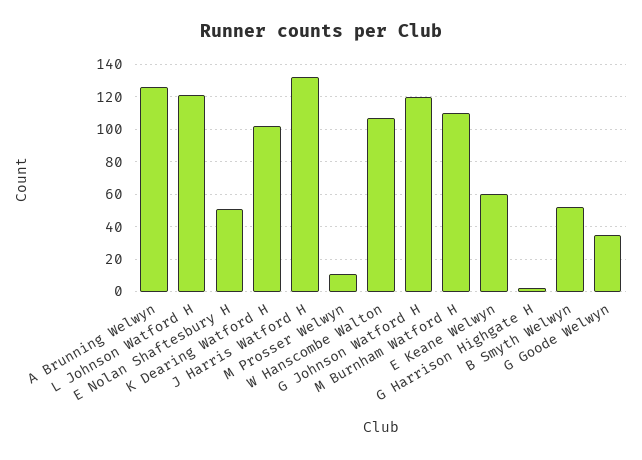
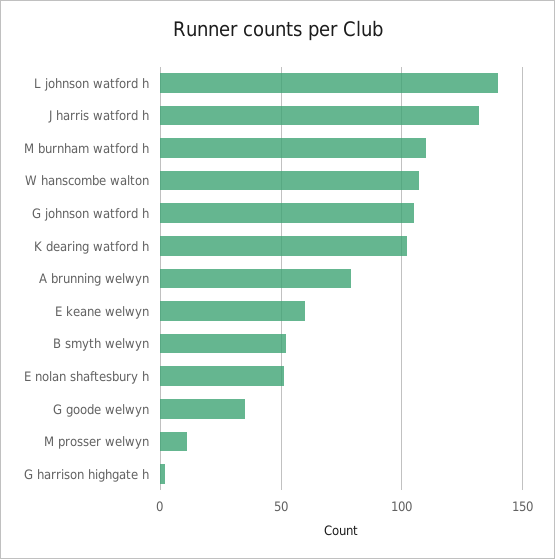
A Brunning Welwyn: 125 -> 80
L Johnson Watford H: 120 -> 140
G Johnson Watford H: 120 -> 105

